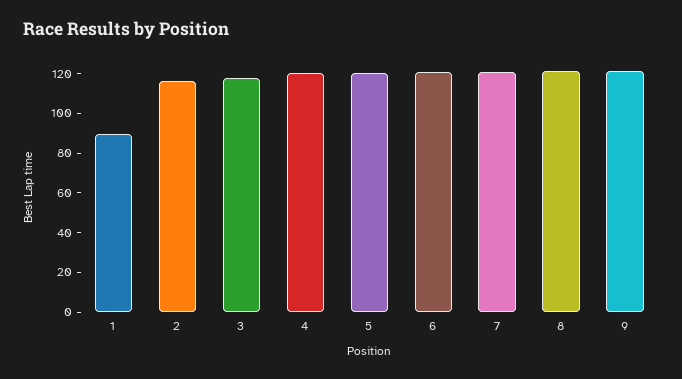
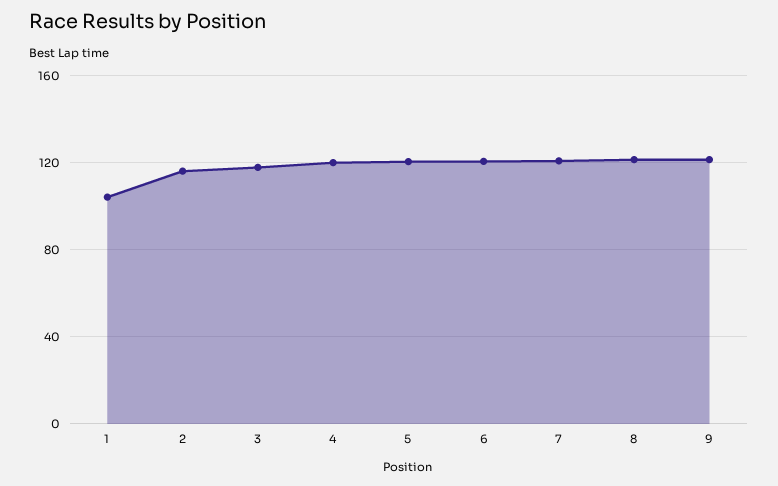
1: 90 -> 105

